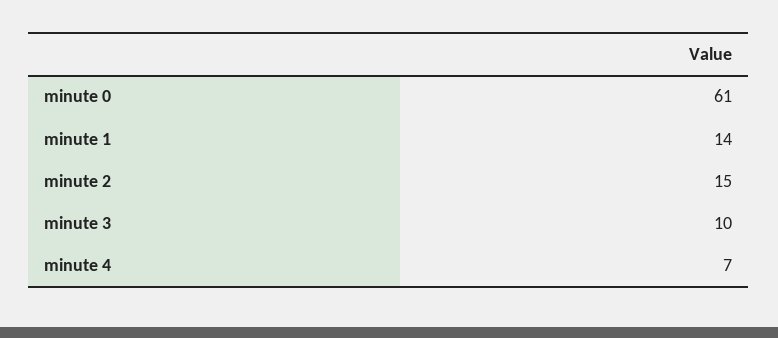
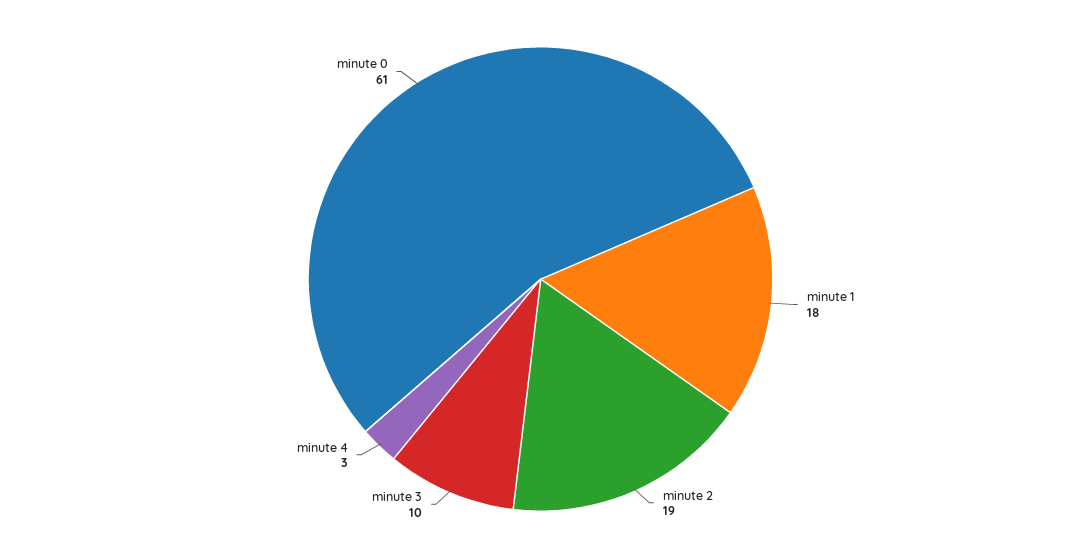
minute 1: 14 -> 18
minute 2: 15 -> 19
minute 4: 7 -> 3

